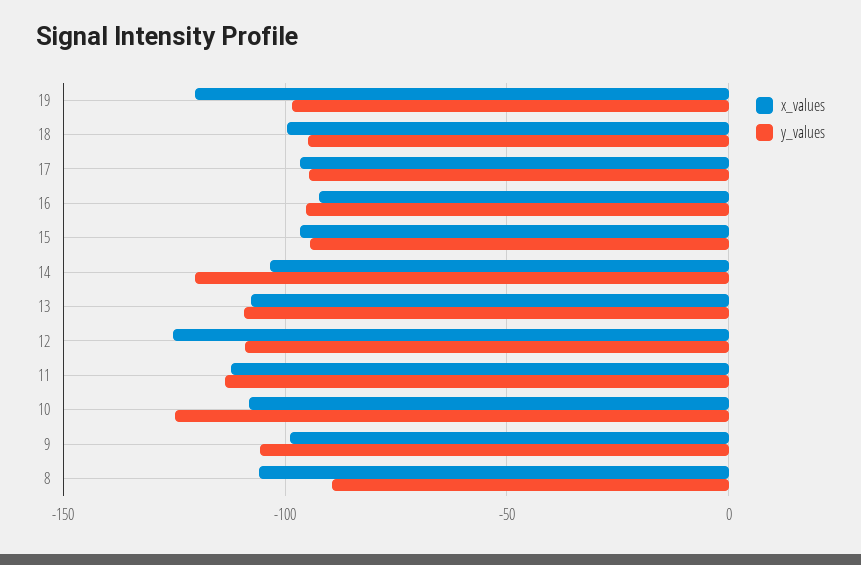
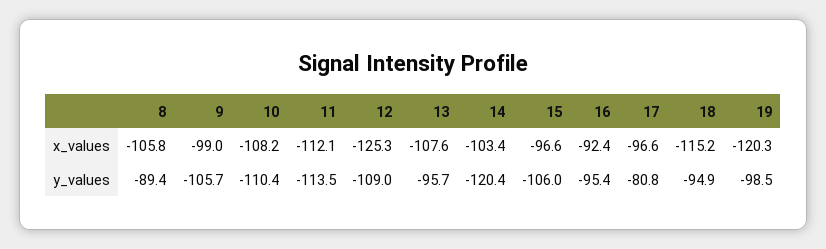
x_values, 18: -100 -> -115.2
y_values, 17: -95 -> -80.8
y_values, 15: -95 -> -106
y_values, 13: -110 -> -95.7
y_values, 10: -125 -> -110.4

